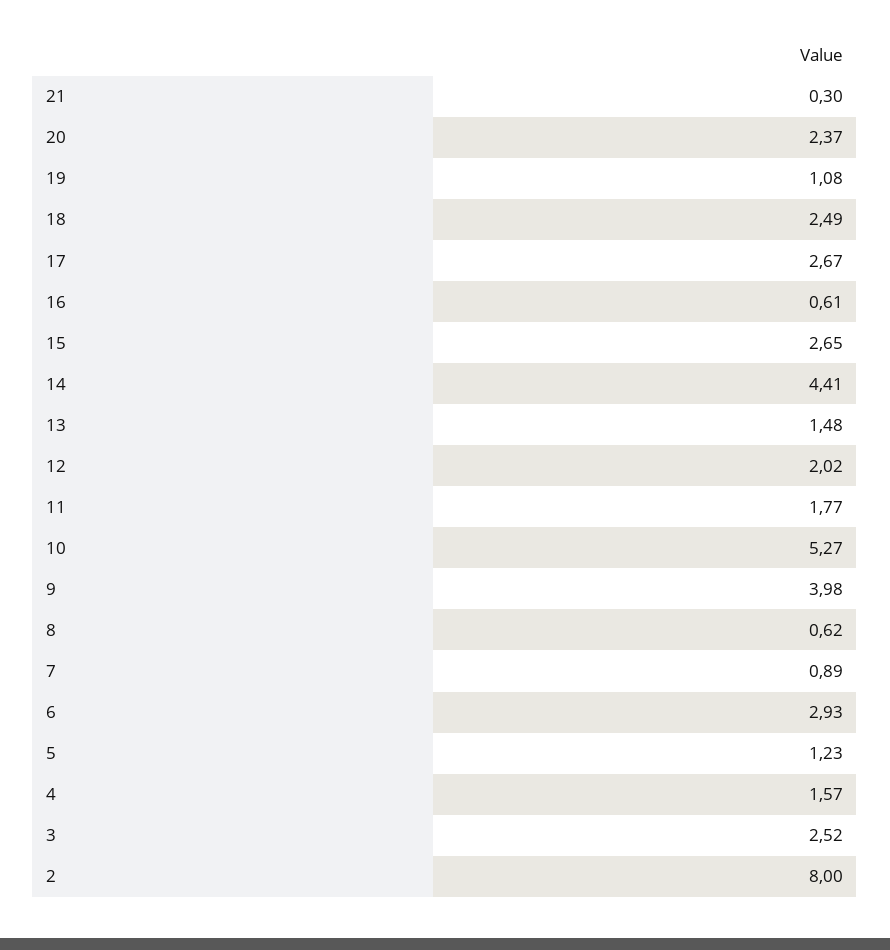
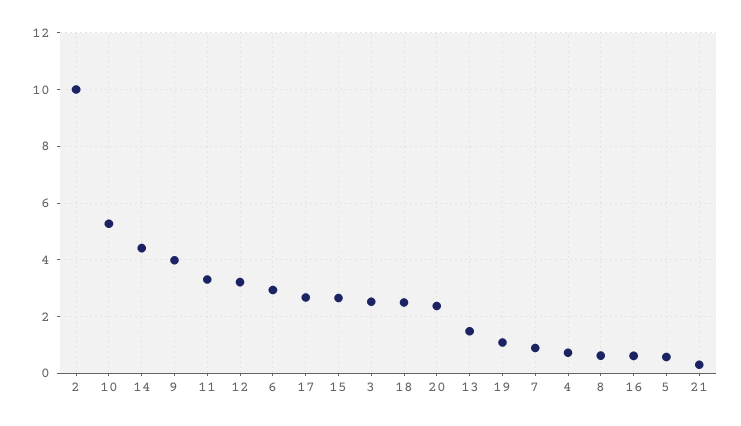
12: 2.02 -> 3.25
11: 1.77 -> 3.25
5: 1.23 -> 0.5
4: 1.57 -> 0.75
2: 8 -> 10

